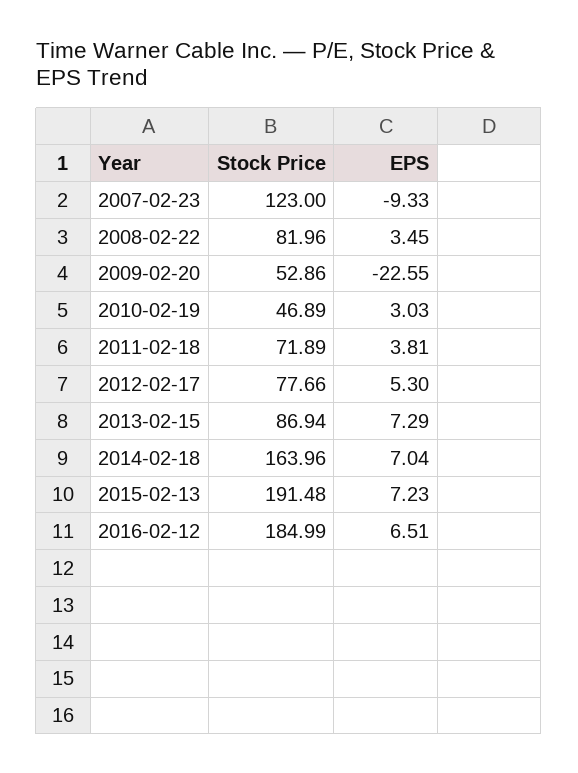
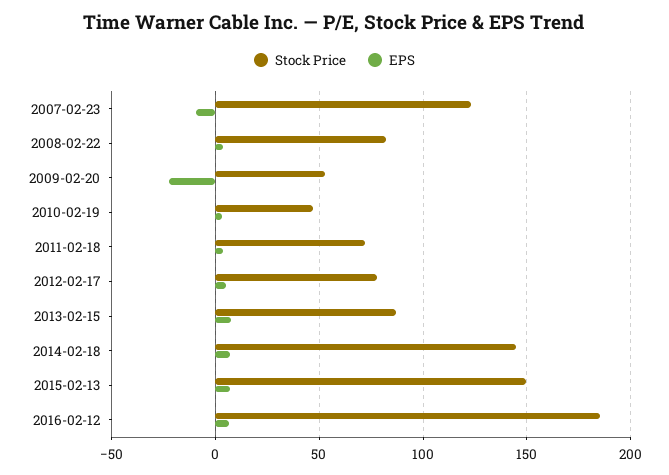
Stock Price, 2014-02-18: 163.96 -> 145
Stock Price, 2015-02-13: 191.48 -> 150

